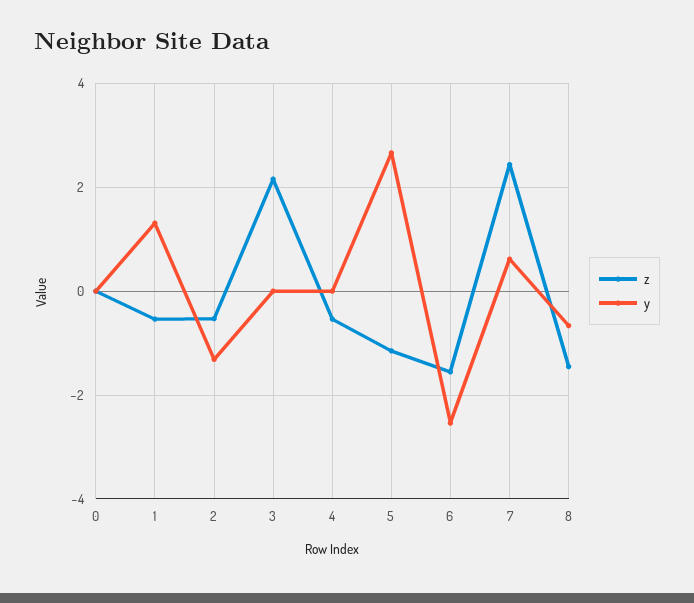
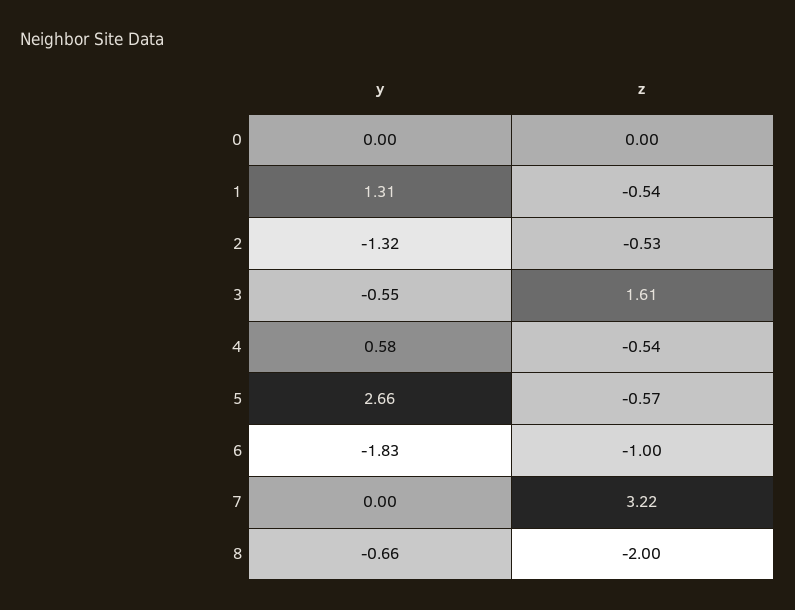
z, 3: 2.2 -> 1.61
y, 3: 0 -> -0.55
y, 4: 0 -> 0.58
z, 5: -1.2 -> -0.57
z, 6: -1.6 -> -1
y, 6: -2.6 -> -1.83
z, 7: 2.4 -> 3.22
y, 7: 0.6 -> 0
z, 8: -1.4 -> -2

